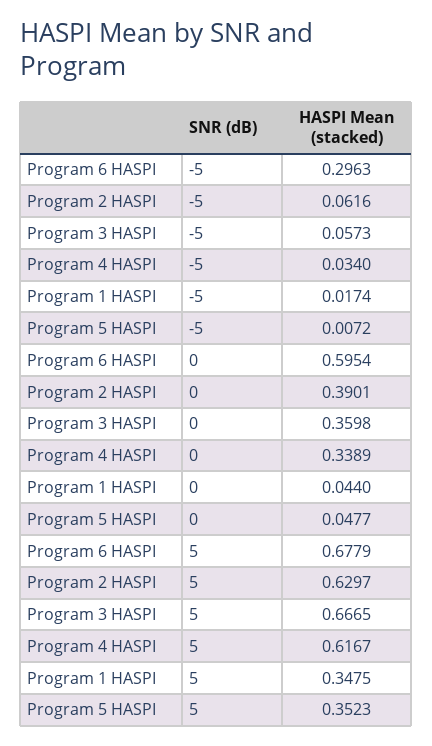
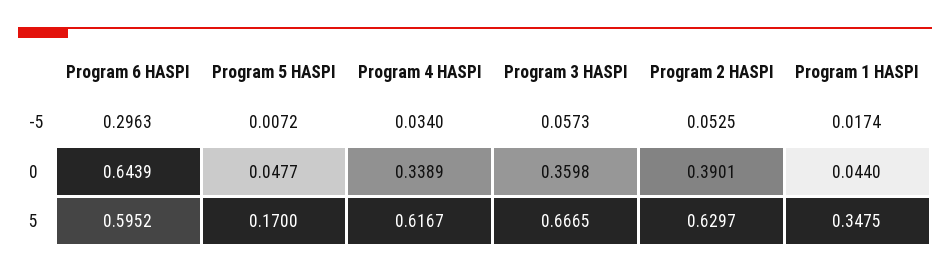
Program 2 HASPI, -5: 0.0616 -> 0.0525
Program 6 HASPI, 0: 0.5954 -> 0.6439
Program 6 HASPI, 5: 0.6779 -> 0.5952
Program 5 HASPI, 5: 0.3523 -> 0.17

